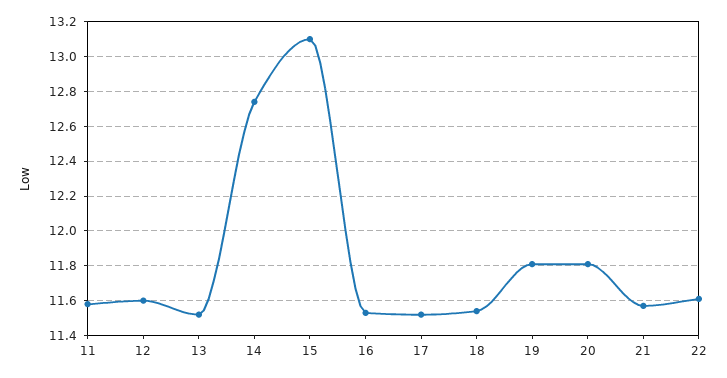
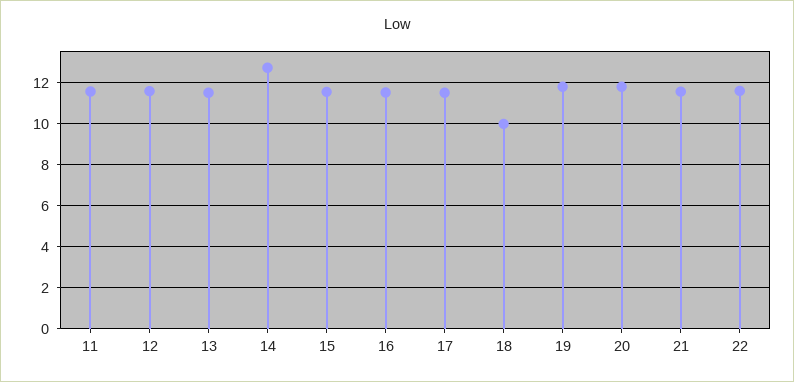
15: 13.1 -> 11.5
18: 11.55 -> 10

